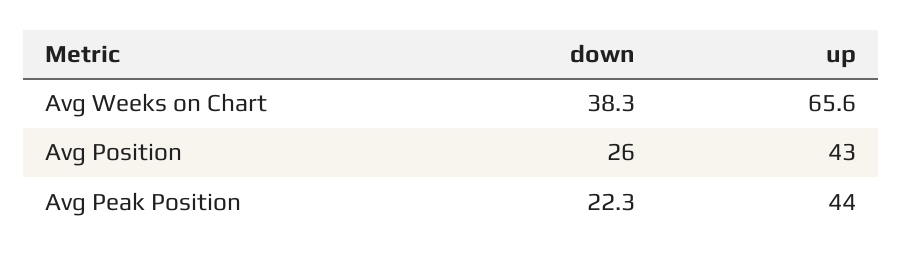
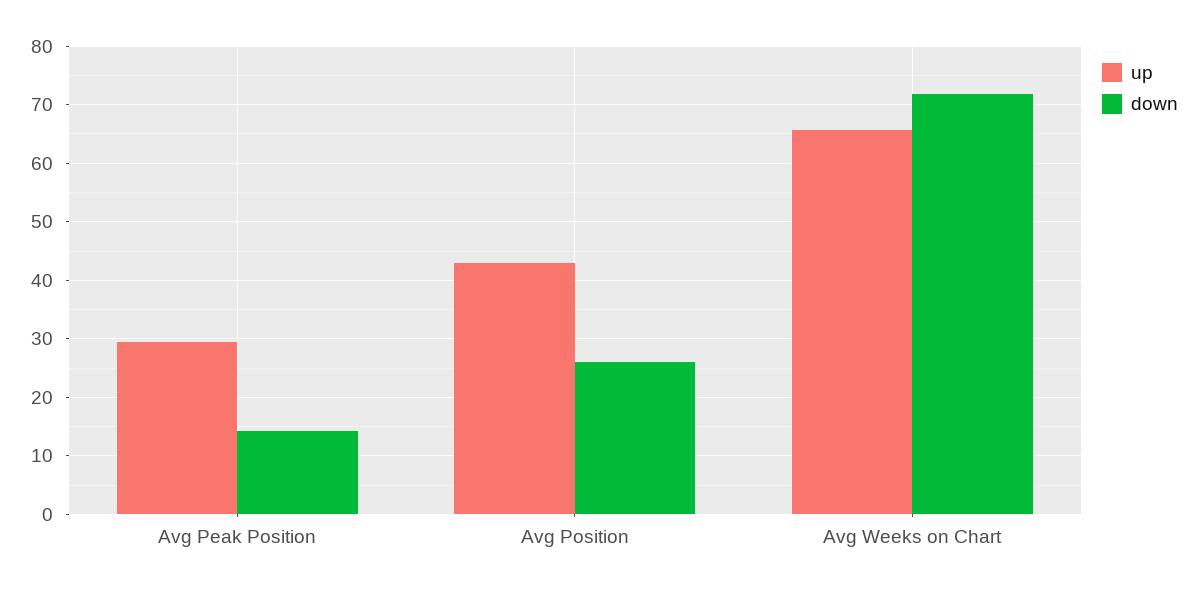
down, Avg Weeks on Chart: 38.3 -> 72
down, Avg Peak Position: 22.3 -> 14
up, Avg Peak Position: 44 -> 30

